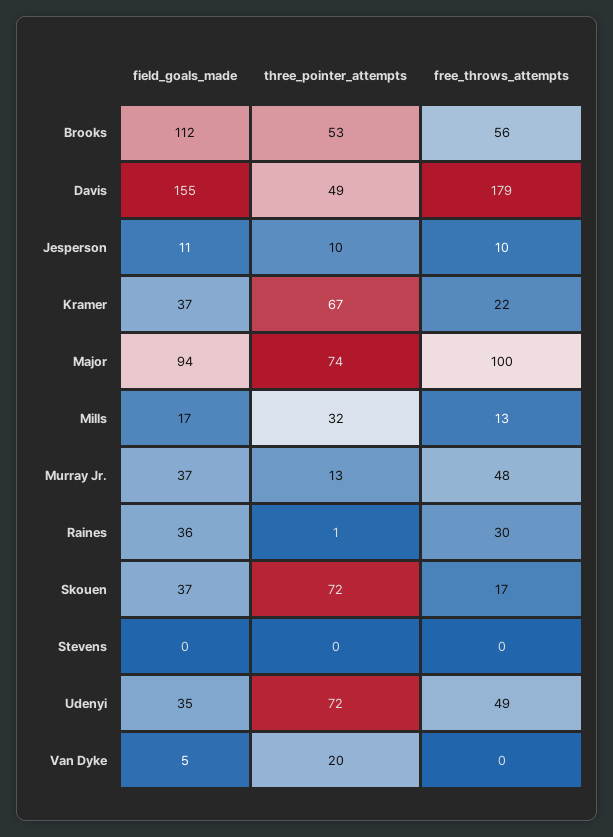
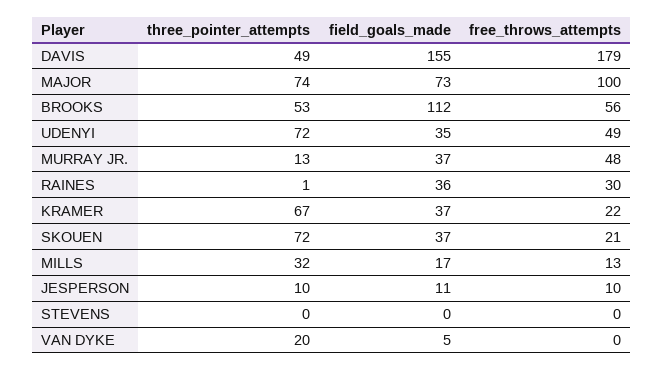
field_goals_made, Major: 94 -> 73
free_throws_attempts, Skouen: 17 -> 21

